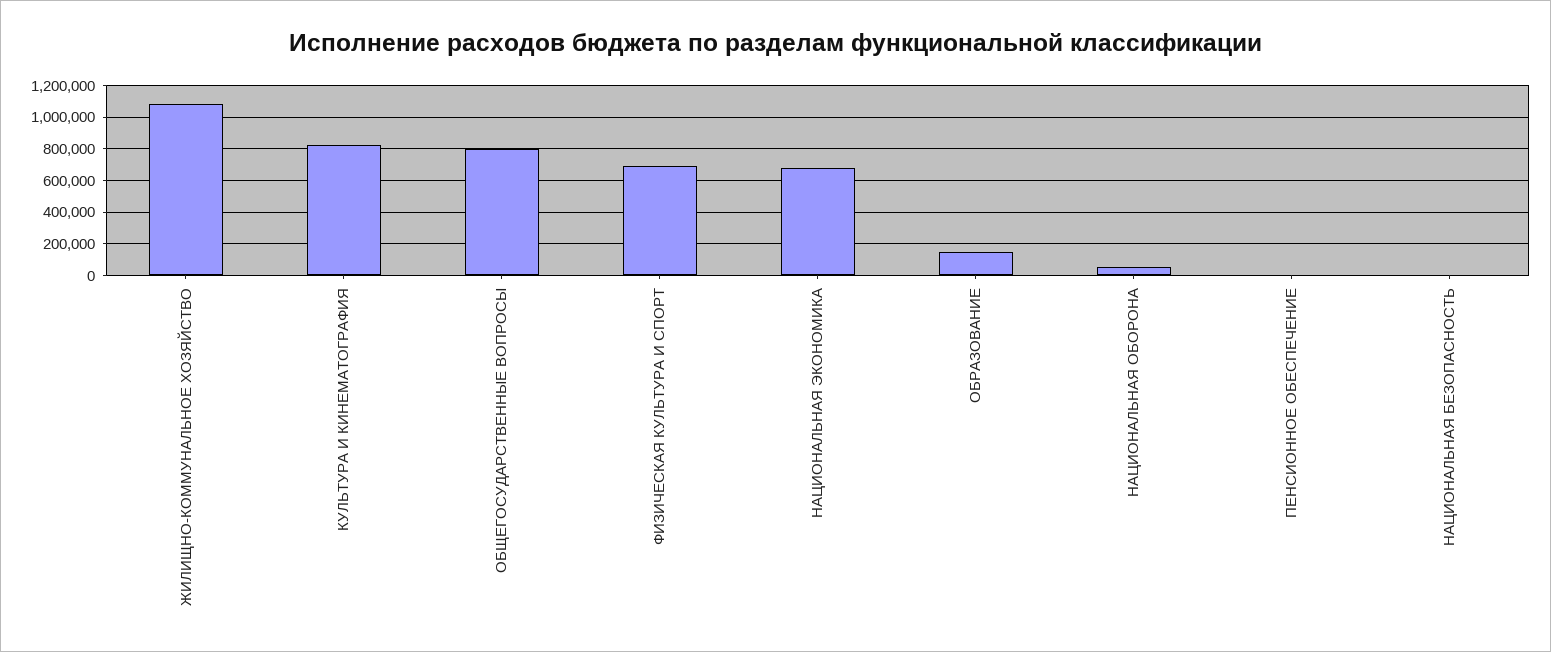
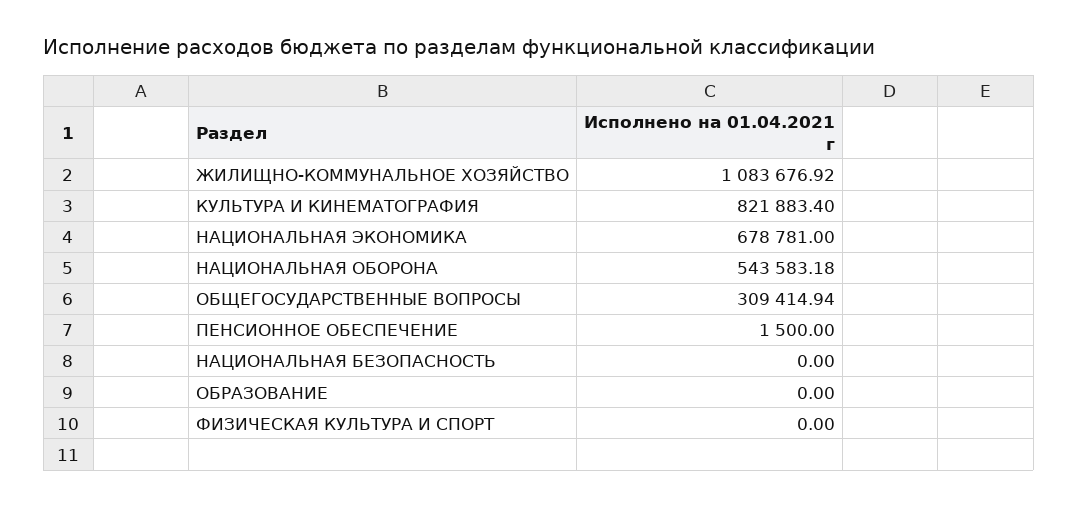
ОБЩЕГОСУДАРСТВЕННЫЕ ВОПРОСЫ: 800000 -> 309414.94
ФИЗИЧЕСКАЯ КУЛЬТУРА И СПОРТ: 700000 -> 0
ОБРАЗОВАНИЕ: 150000 -> 0
НАЦИОНАЛЬНАЯ ОБОРОНА: 50000 -> 543583.18

